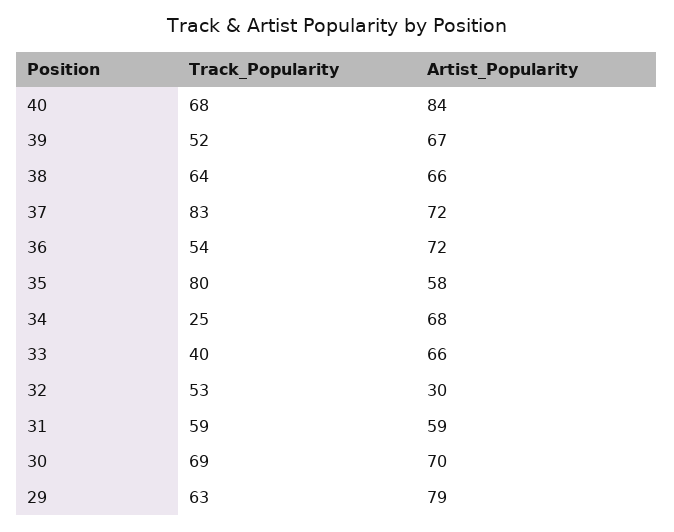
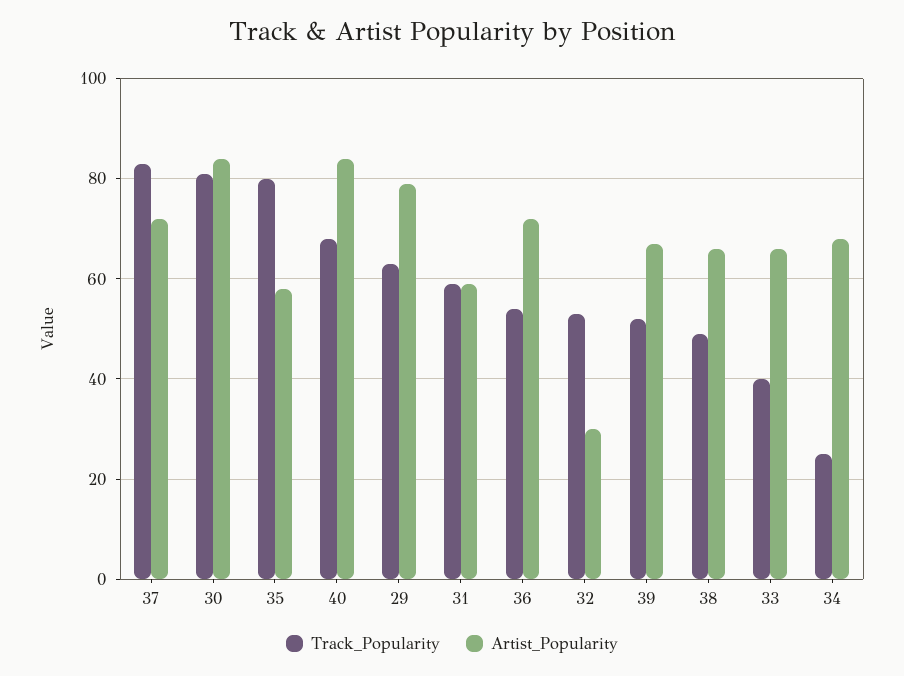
Track_Popularity, 38: 64 -> 50
Track_Popularity, 30: 69 -> 80
Artist_Popularity, 30: 70 -> 85

